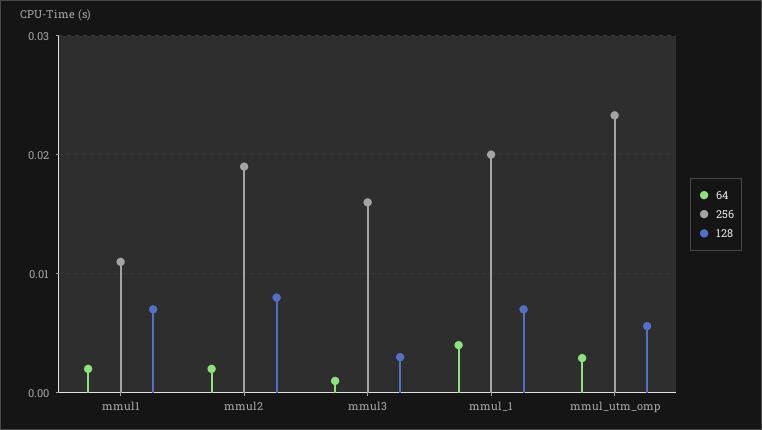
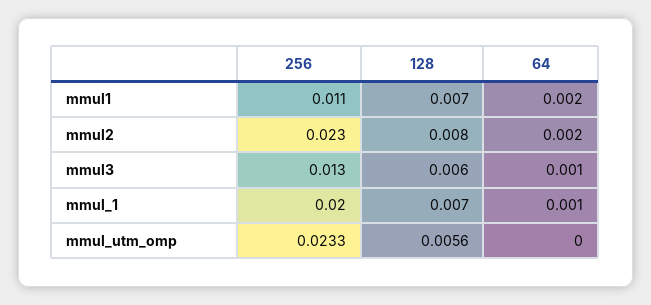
256, mmul2: 0.019 -> 0.023
256, mmul3: 0.016 -> 0.013
128, mmul3: 0.003 -> 0.006
64, mmul_1: 0.004 -> 0.001
64, mmul_utm_omp: 0.003 -> 0

